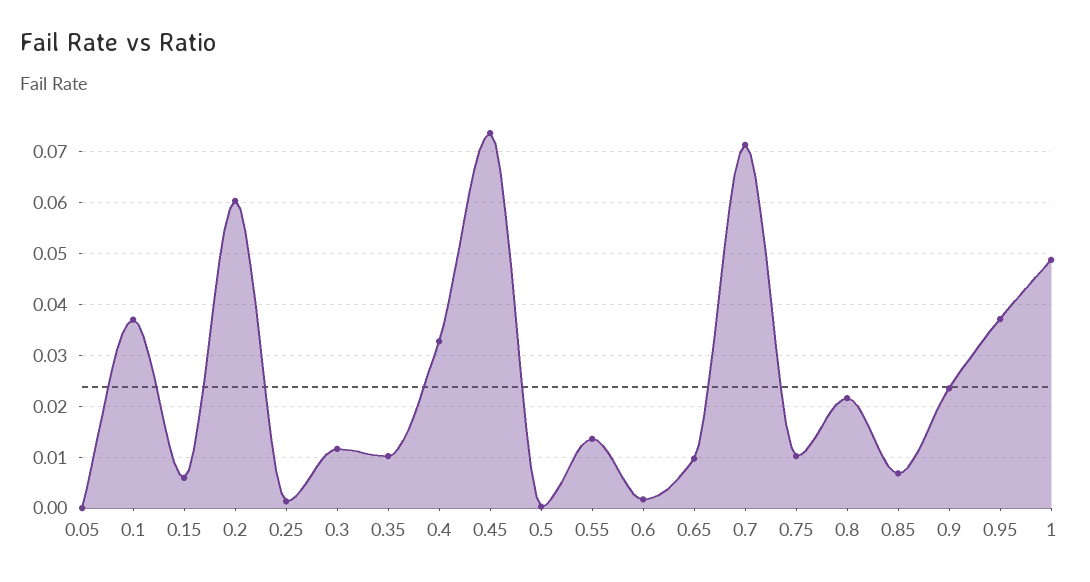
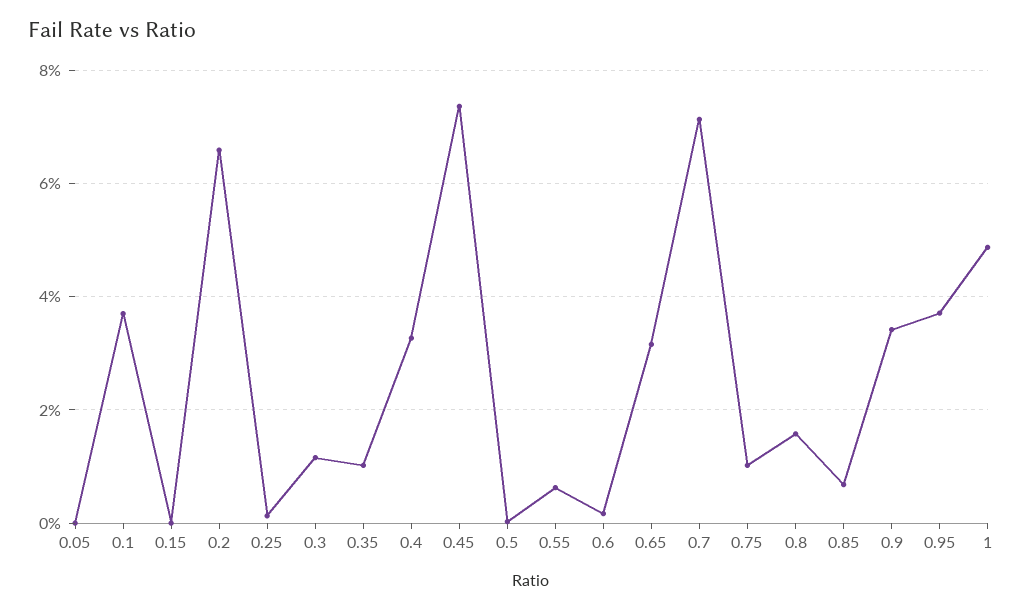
0.15: 0.006 -> 0
0.2: 0.06 -> 0.066
0.55: 0.014 -> 0.006
0.65: 0.01 -> 0.032
0.8: 0.022 -> 0.016
0.9: 0.024 -> 0.034

